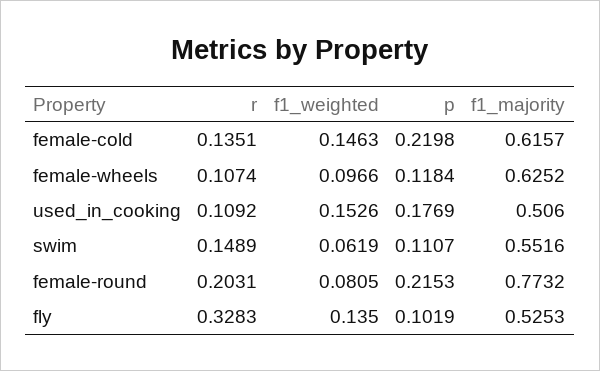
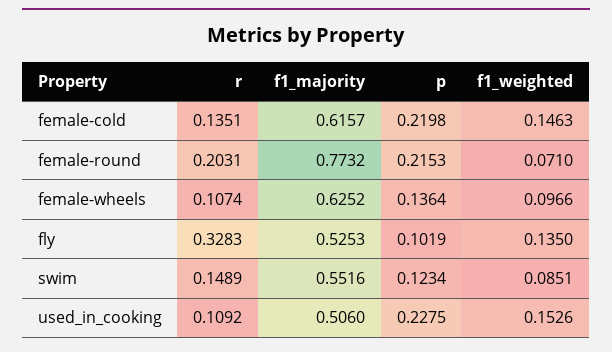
p, female-wheels: 0.1184 -> 0.1364
p, used_in_cooking: 0.1769 -> 0.2275
f1_weighted, swim: 0.0619 -> 0.0851
p, swim: 0.1107 -> 0.1234
f1_weighted, female-round: 0.0805 -> 0.071

